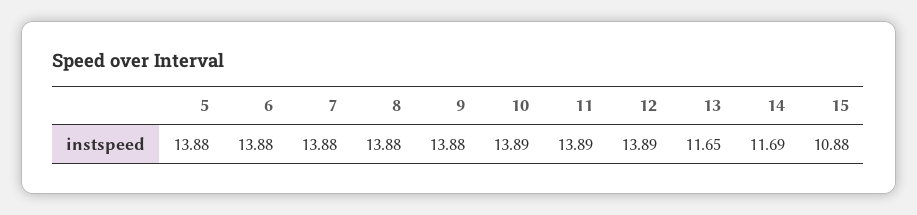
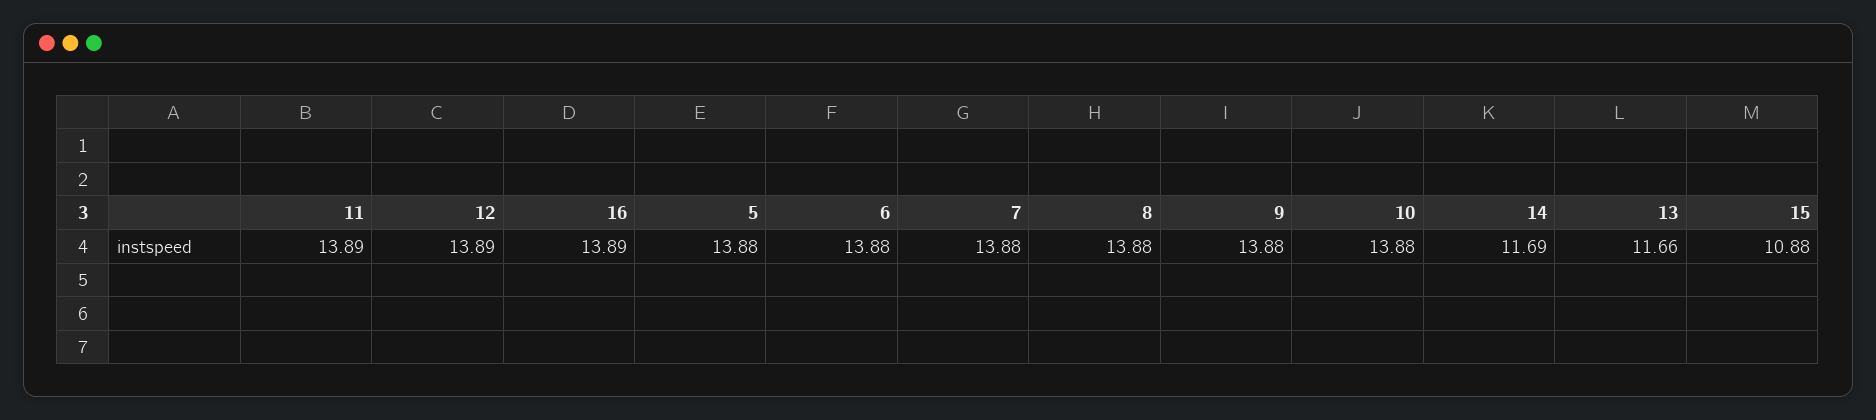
10: 13.89 -> 13.88
13: 11.65 -> 11.66
16: none -> 13.89

